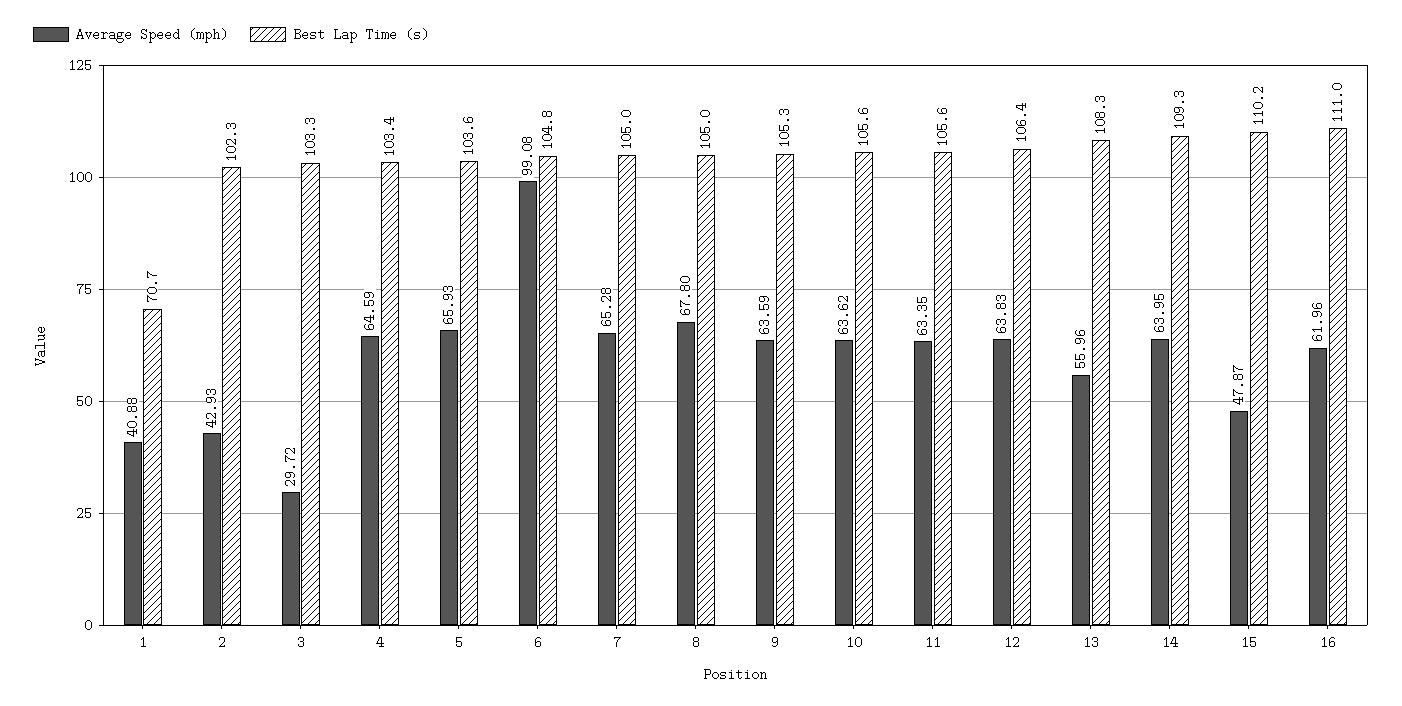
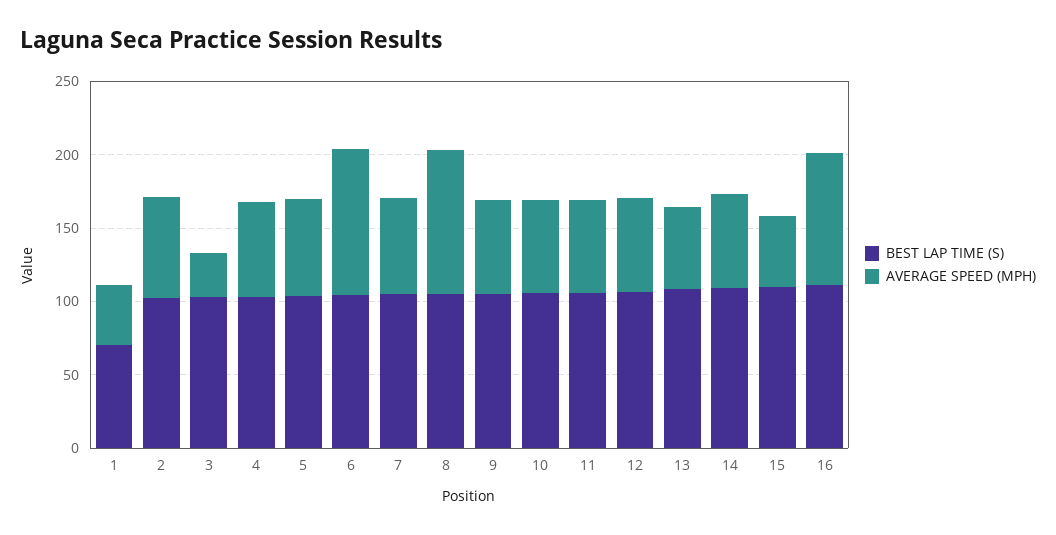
Average Speed (mph), 2: 42.93 -> 70
Average Speed (mph), 8: 67.8 -> 100
Average Speed (mph), 16: 61.96 -> 90

